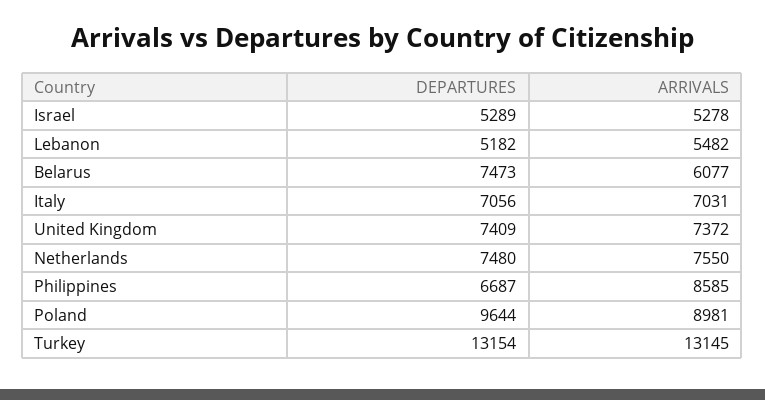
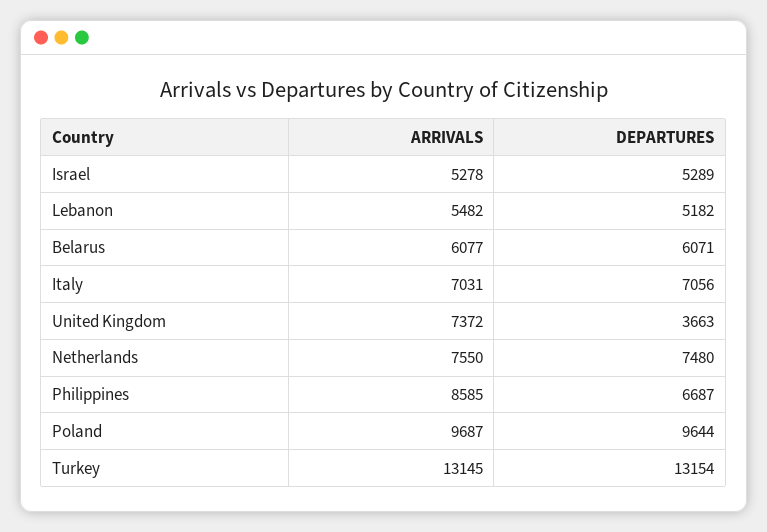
DEPARTURES, Belarus: 7473 -> 6071
DEPARTURES, United Kingdom: 7409 -> 3663
ARRIVALS, Poland: 8981 -> 9687

